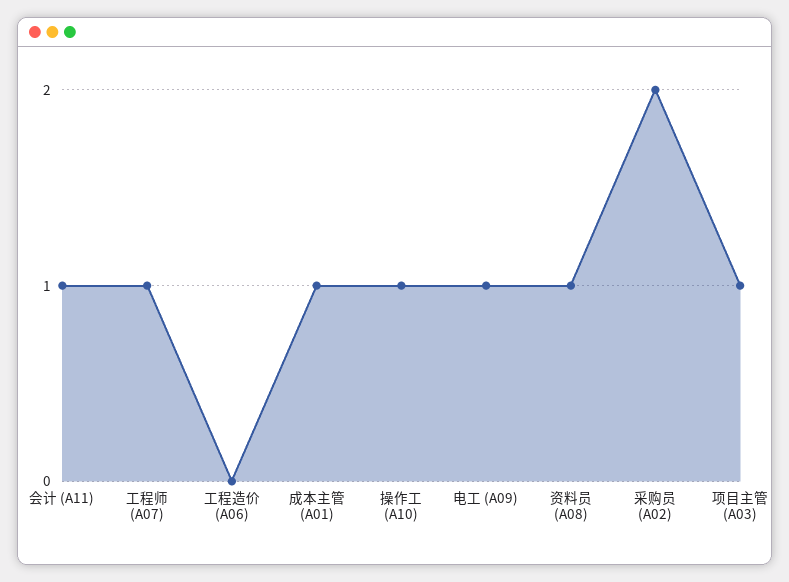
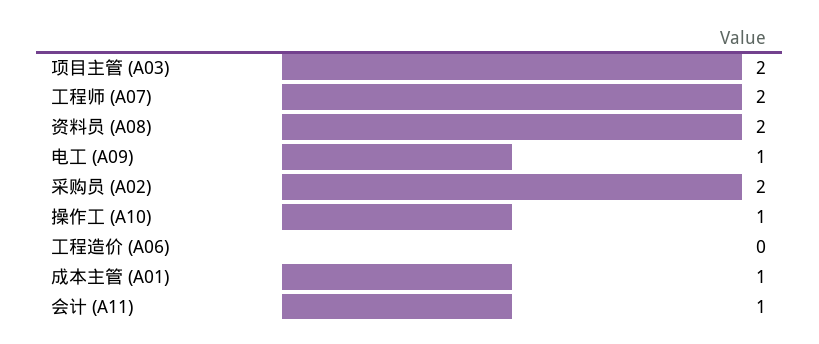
工程师 (A07): 1 -> 2
资料员 (A08): 1 -> 2
项目主管 (A03): 1 -> 2

